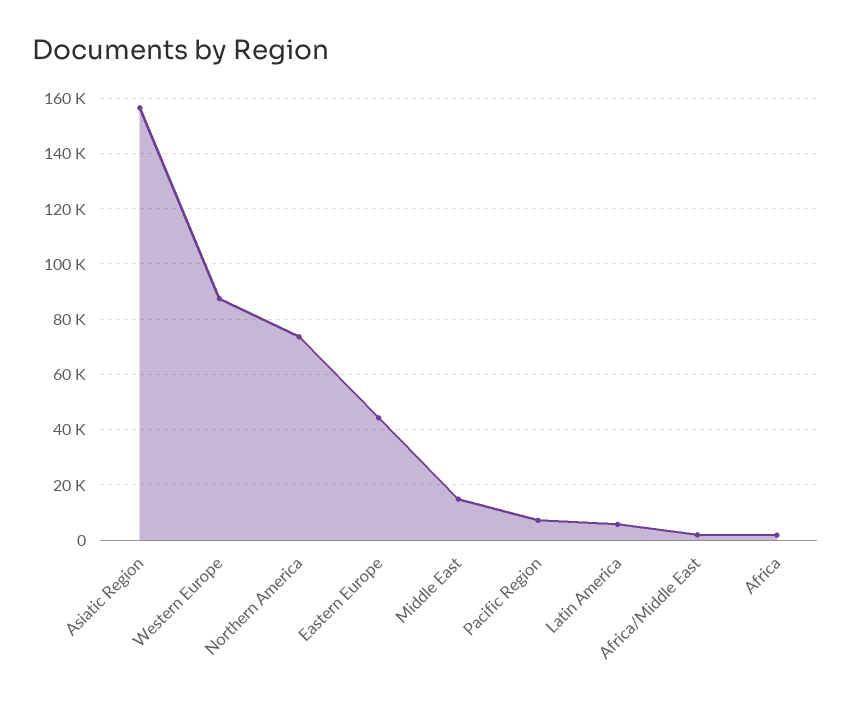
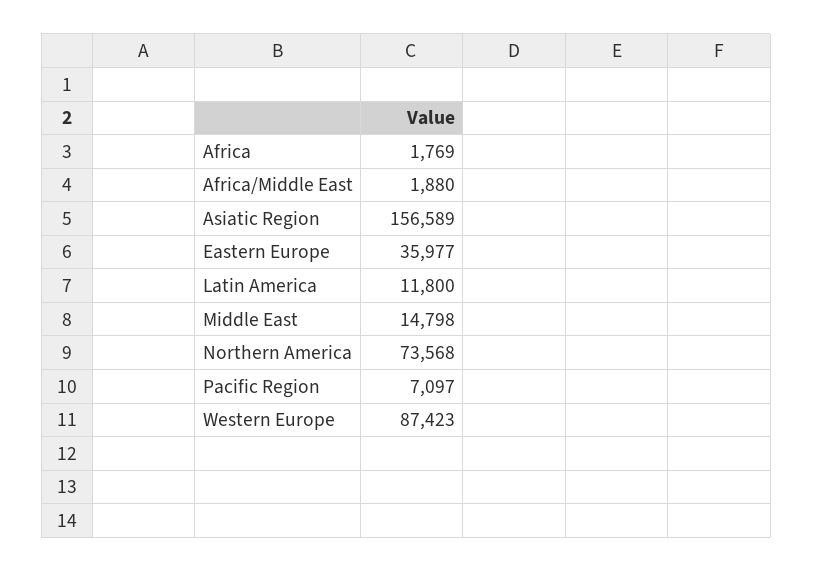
Eastern Europe: 45000 -> 35977
Latin America: 5000 -> 11800

